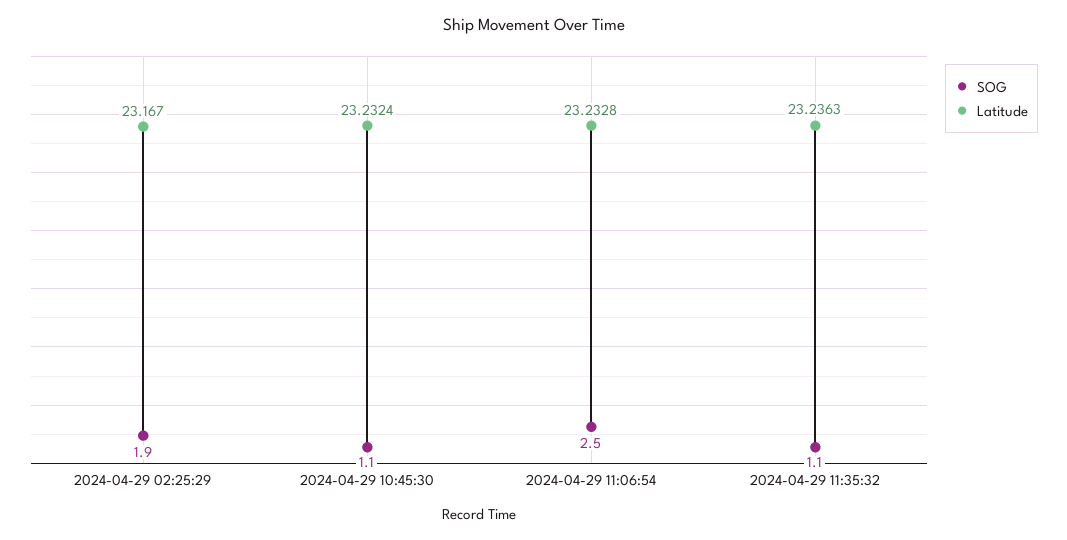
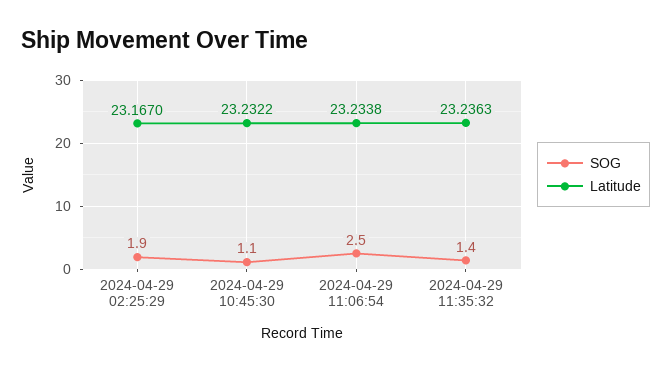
Latitude, 2024-04-29 10:45:30: 23.2324 -> 23.2322
Latitude, 2024-04-29 11:06:54: 23.2328 -> 23.2338
SOG, 2024-04-29 11:35:32: 1.1 -> 1.4

